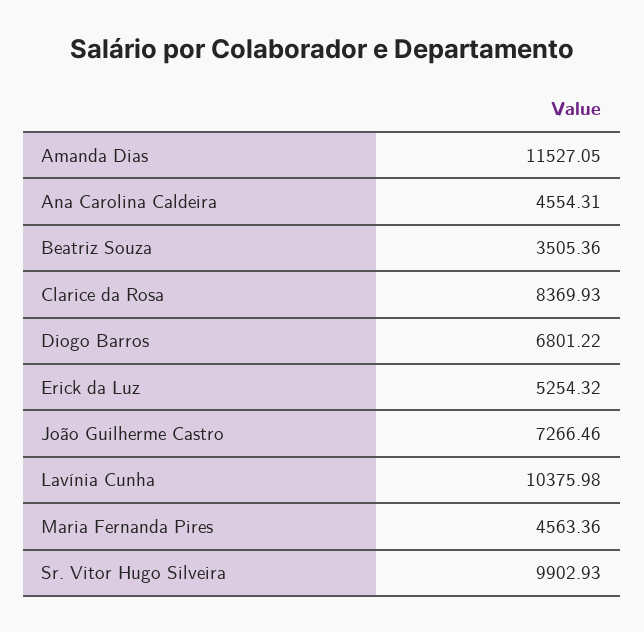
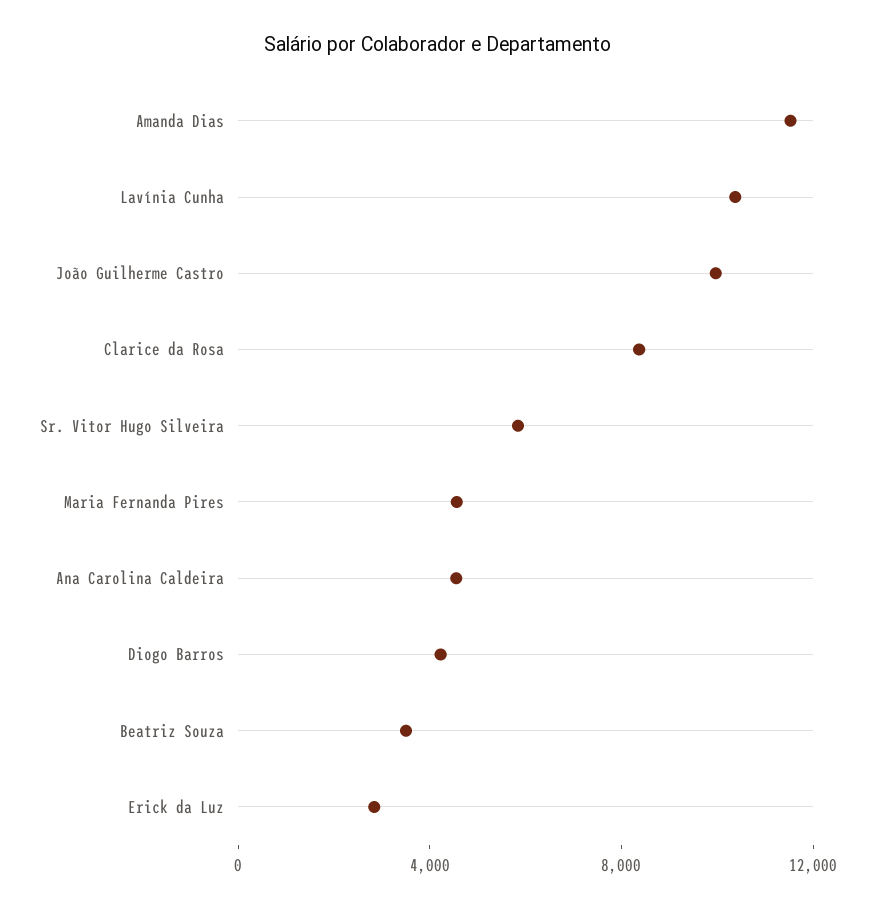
Diogo Barros: 6801.22 -> 4000
Erick da Luz: 5254.32 -> 3000
João Guilherme Castro: 7266.46 -> 10000
Sr. Vitor Hugo Silveira: 9902.93 -> 6000

